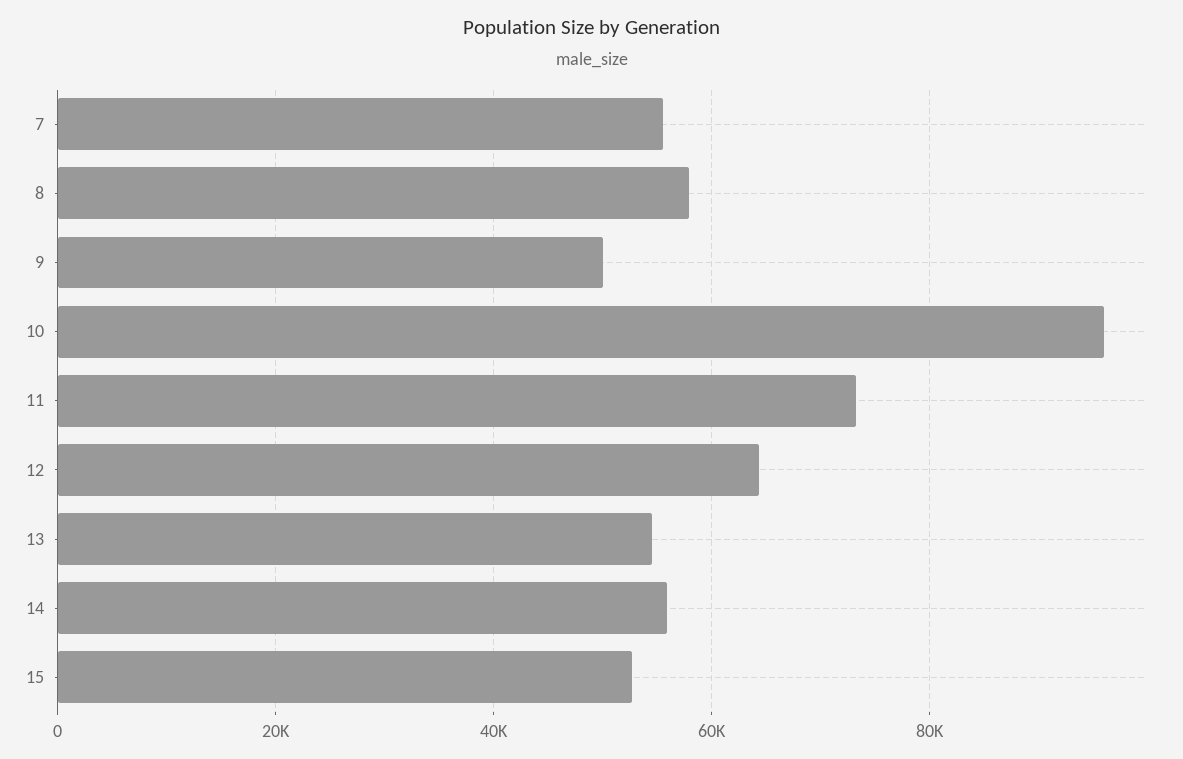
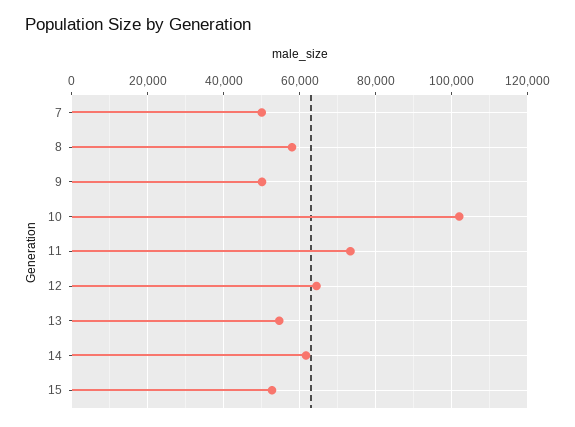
7: 56000 -> 50000
10: 96000 -> 102000
14: 56000 -> 62000

